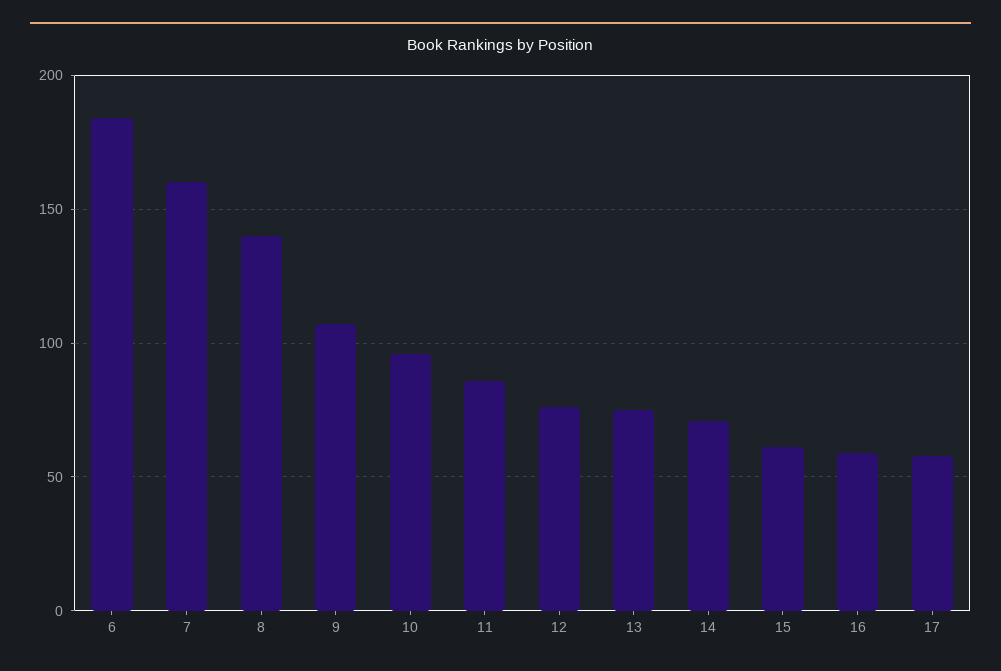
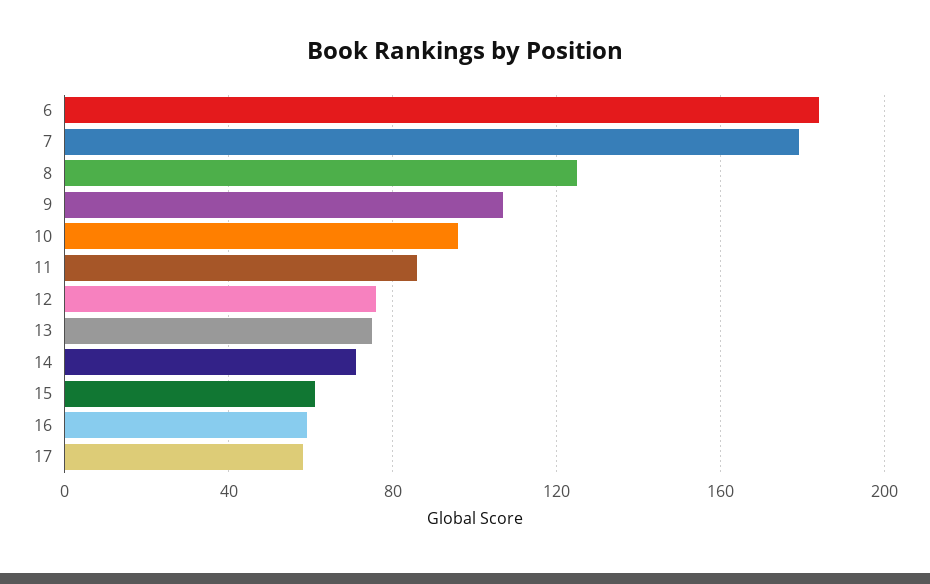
7: 160 -> 180
8: 140 -> 125

